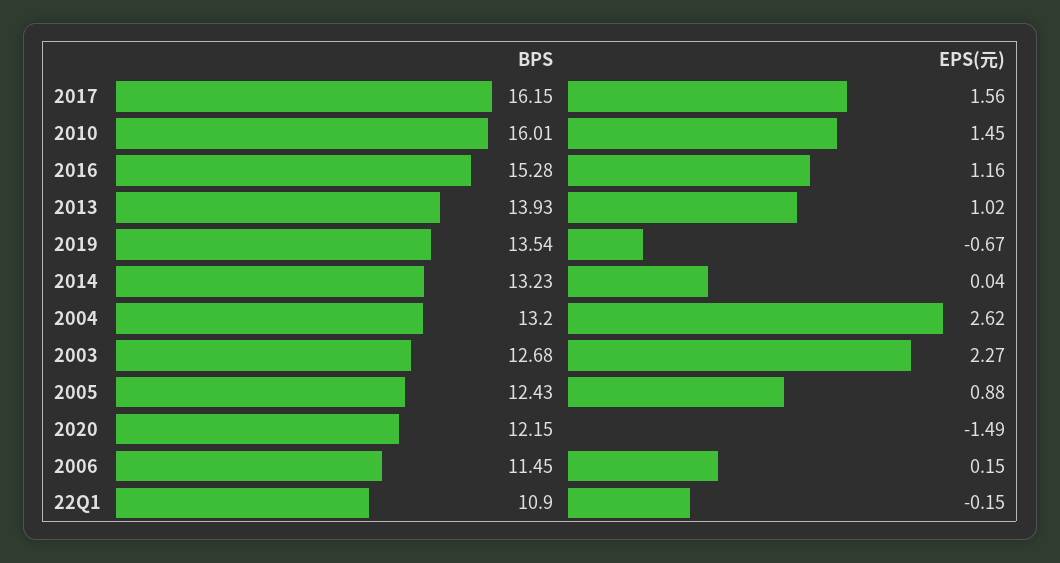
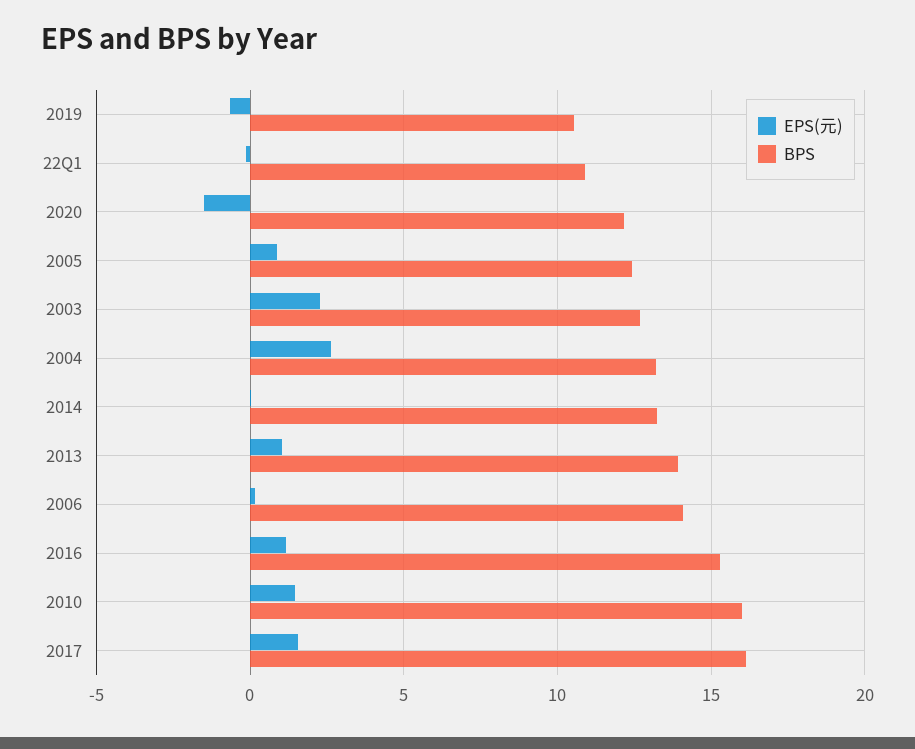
BPS, 2019: 13.54 -> 10.5
BPS, 2006: 11.45 -> 14

